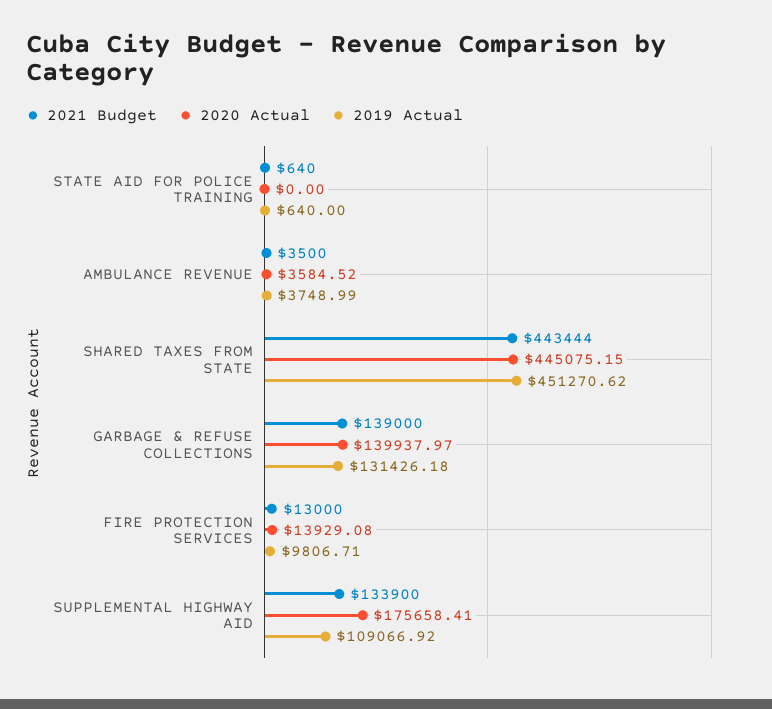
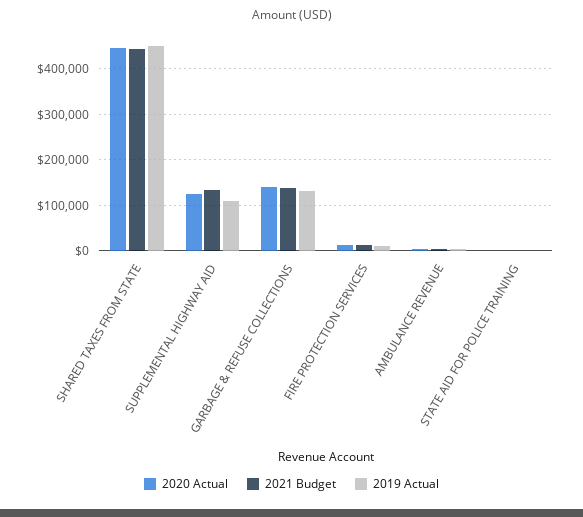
2020 Actual, SUPPLEMENTAL HIGHWAY AID: 175658.41 -> 120000

